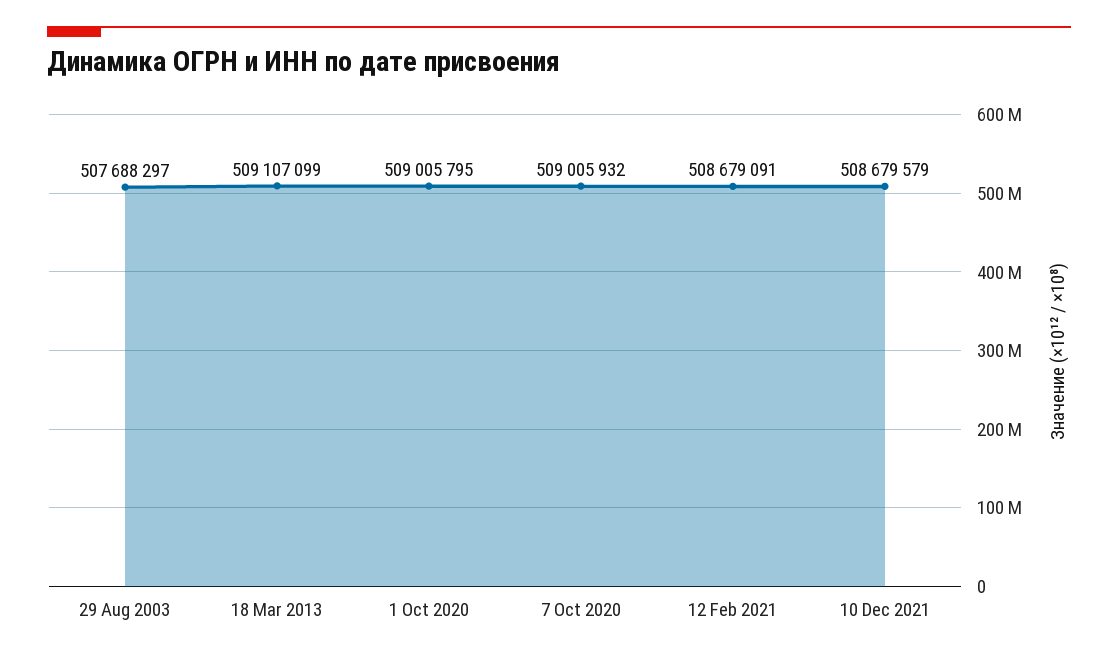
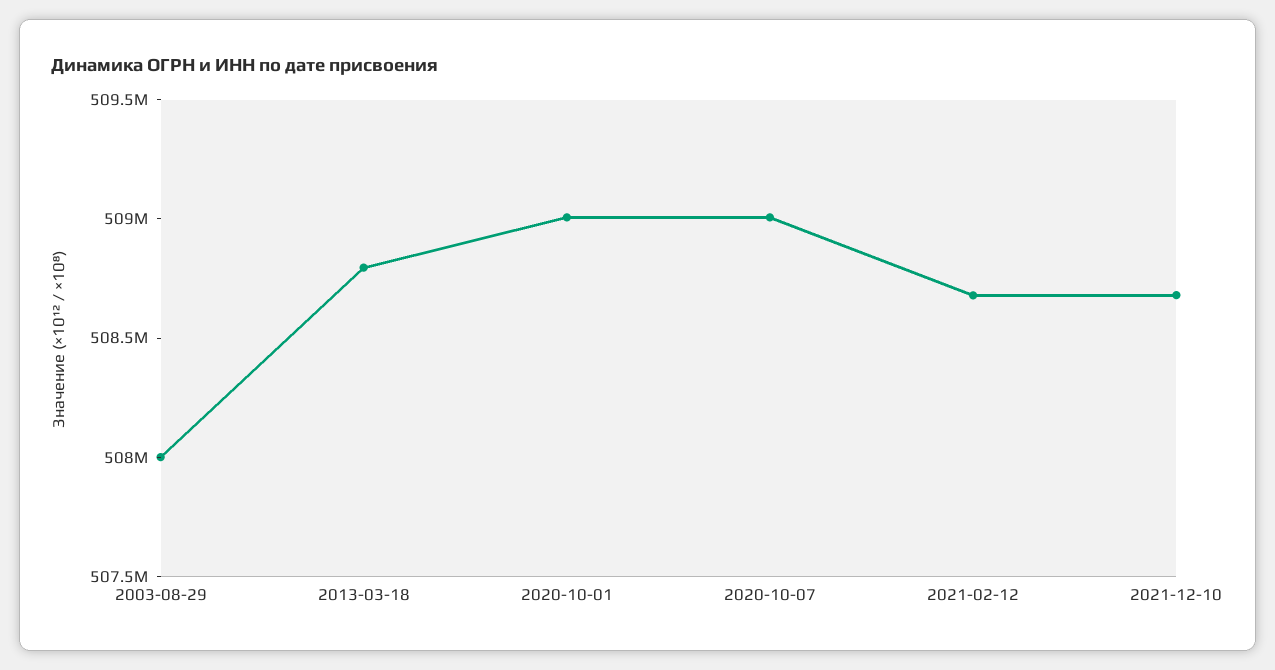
29 Aug 2003: 507688297 -> 508000000
18 Mar 2013: 509107099 -> 508800000

